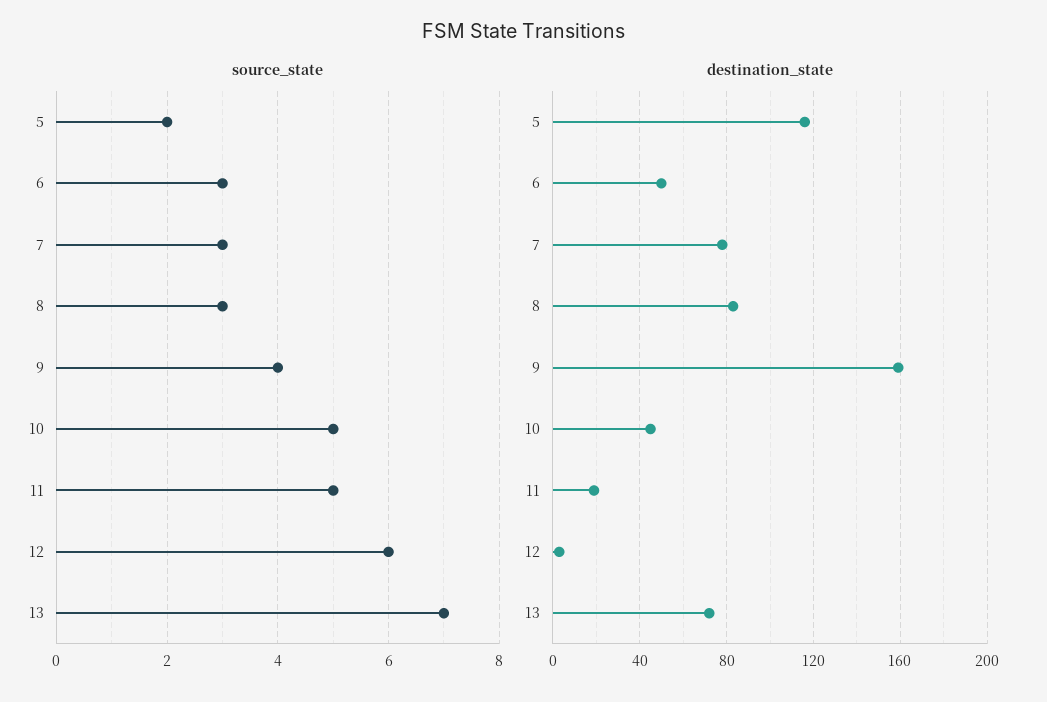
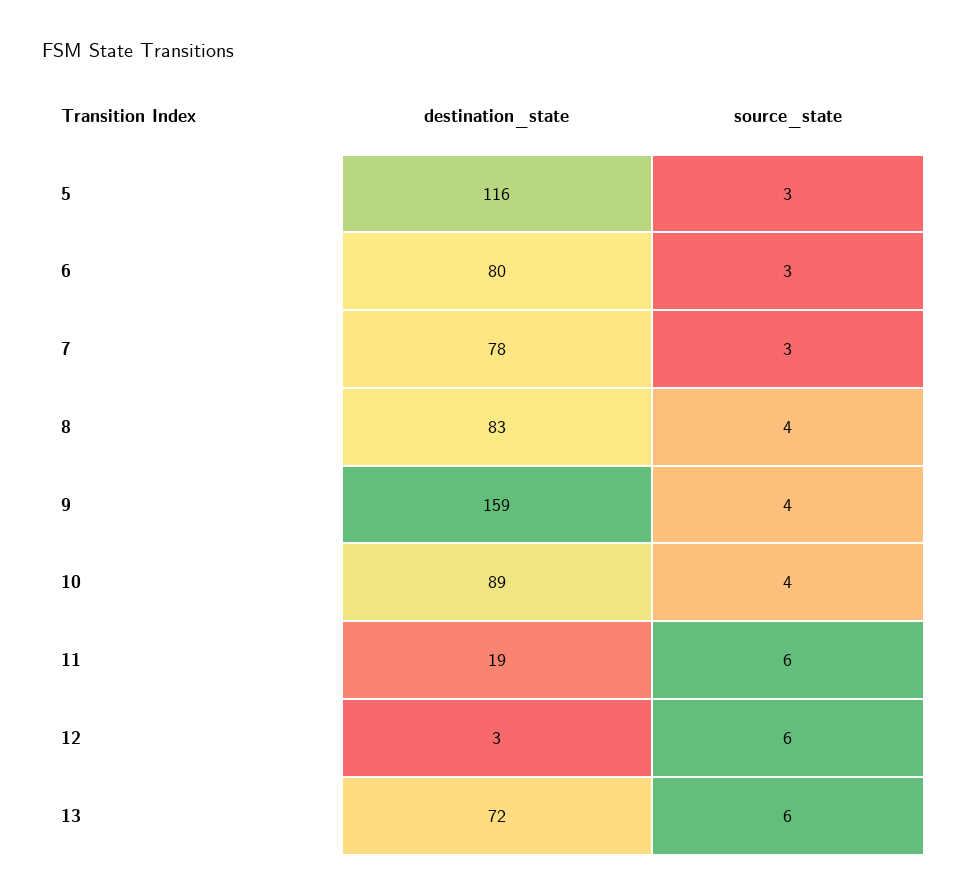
source_state, 5: 2 -> 3
source_state, 8: 3 -> 4
source_state, 10: 5 -> 4
source_state, 11: 5 -> 6
source_state, 13: 7 -> 6
destination_state, 6: 50 -> 80
destination_state, 10: 45 -> 89

